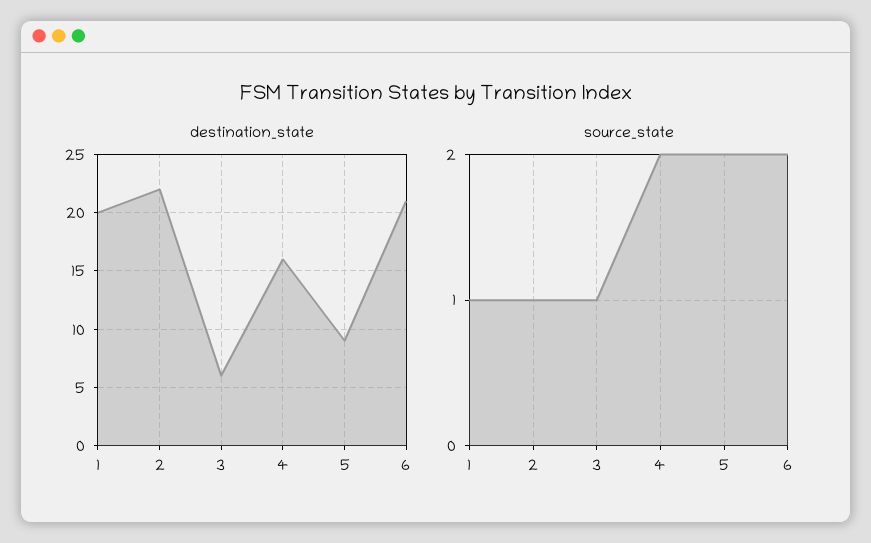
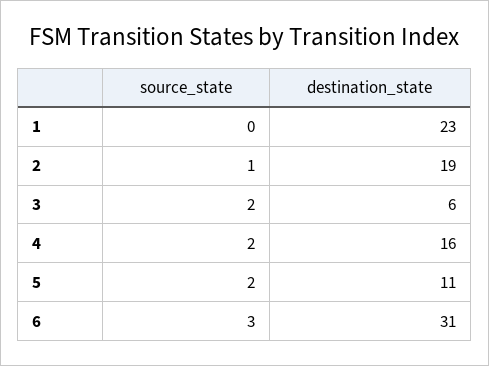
destination_state, 1: 20 -> 23
destination_state, 2: 22 -> 19
destination_state, 5: 9 -> 11
destination_state, 6: 21 -> 31
source_state, 1: 1 -> 0
source_state, 3: 1 -> 2
source_state, 6: 2 -> 3

